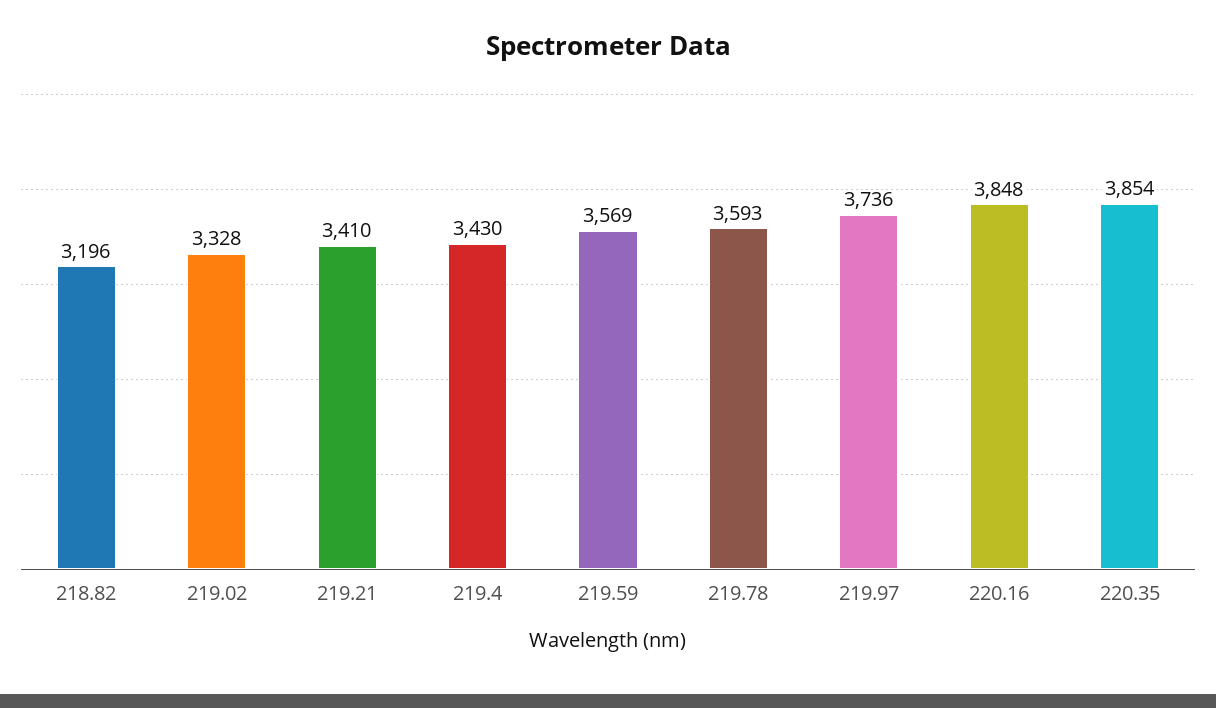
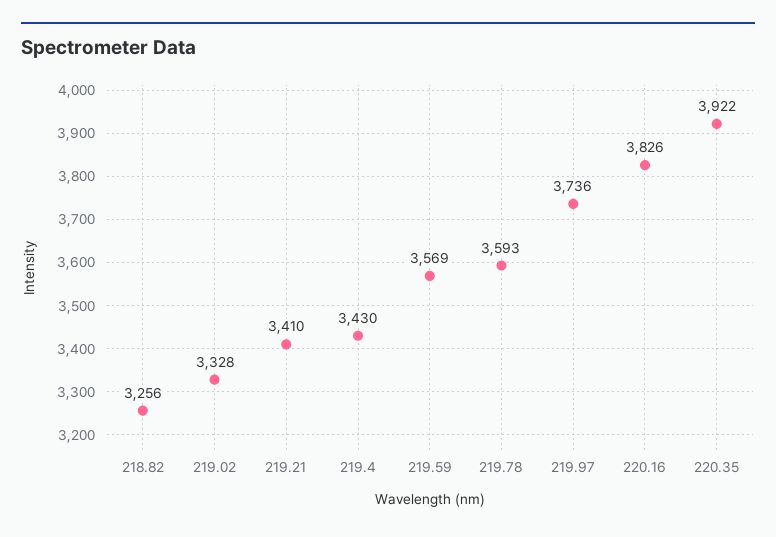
218.82: 3196 -> 3256
220.16: 3848 -> 3826
220.35: 3854 -> 3922

